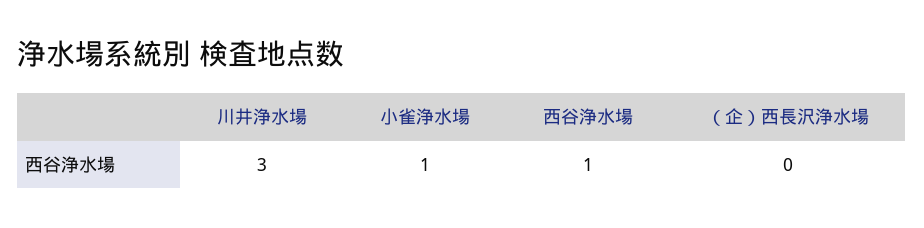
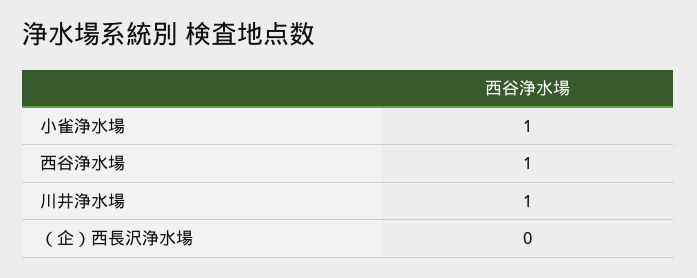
川井浄水場: 3 -> 1

